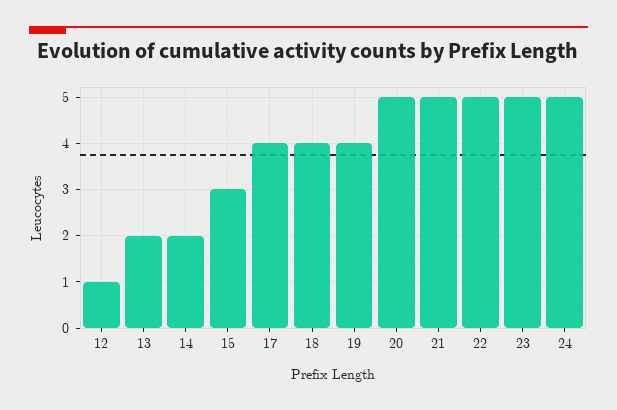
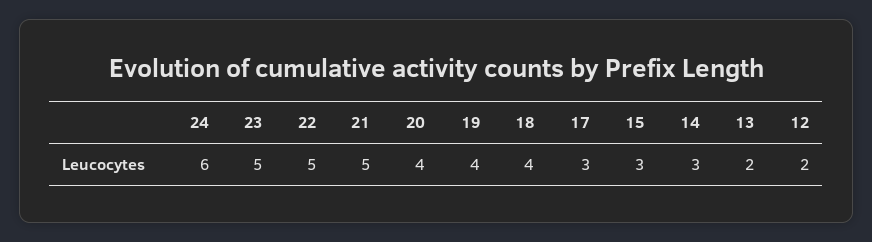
12: 1 -> 2
14: 2 -> 3
17: 4 -> 3
20: 5 -> 4
24: 5 -> 6

